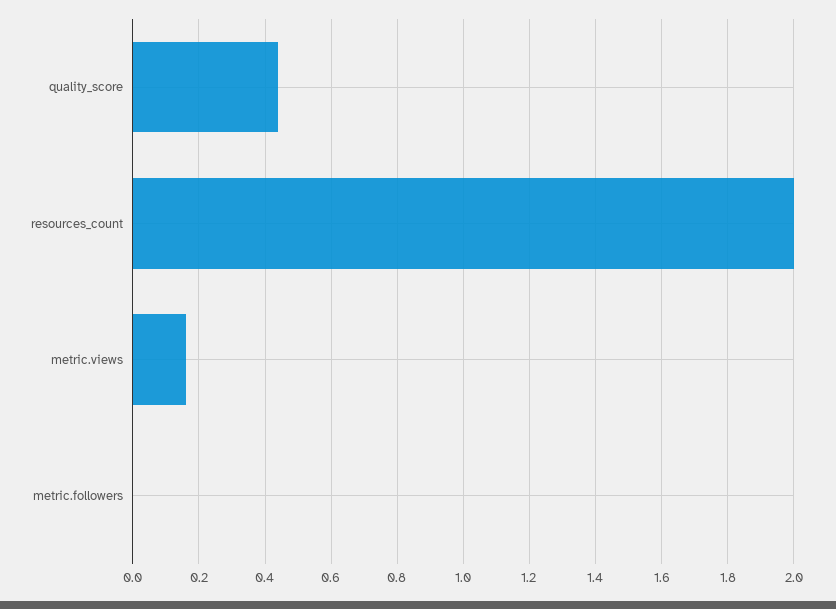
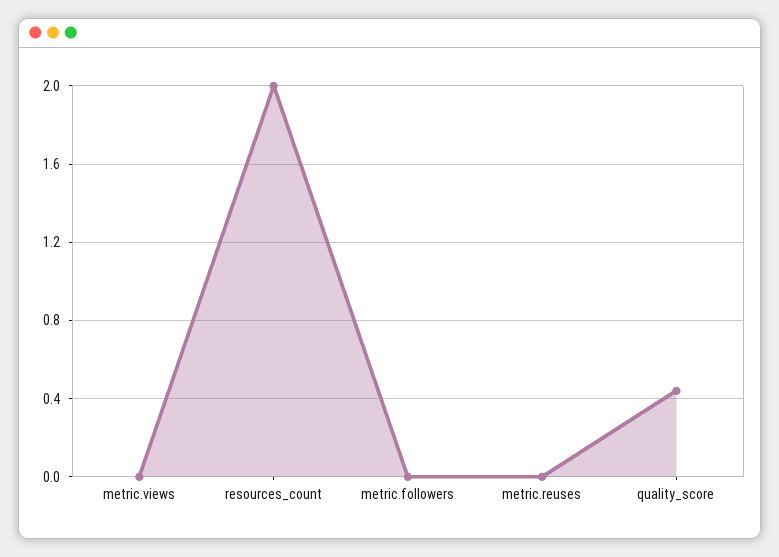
metric.views: 0.15 -> 0
metric.reuses: none -> 0

